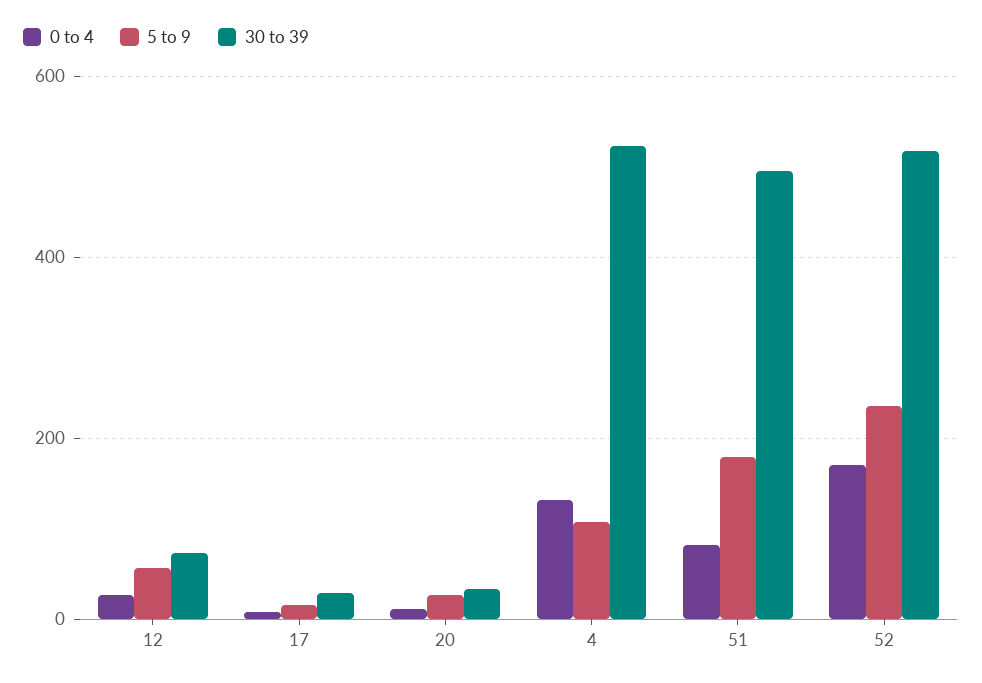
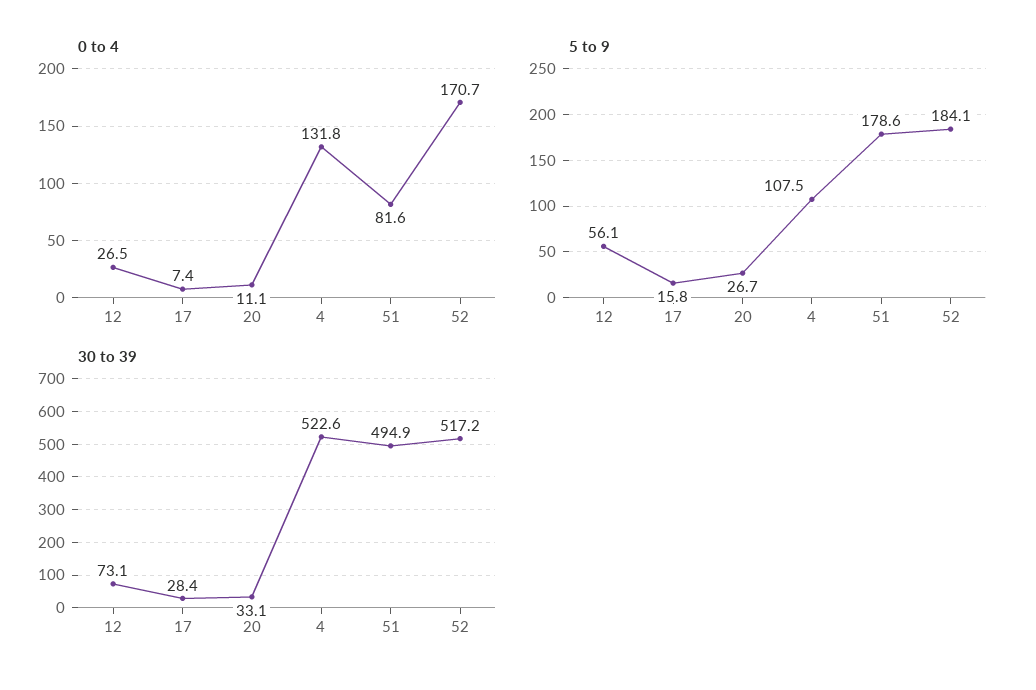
5 to 9, 52: 240 -> 184.1

